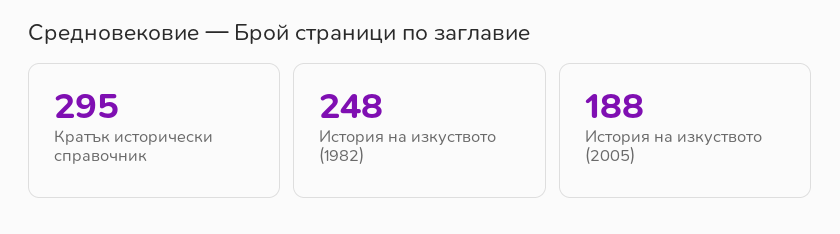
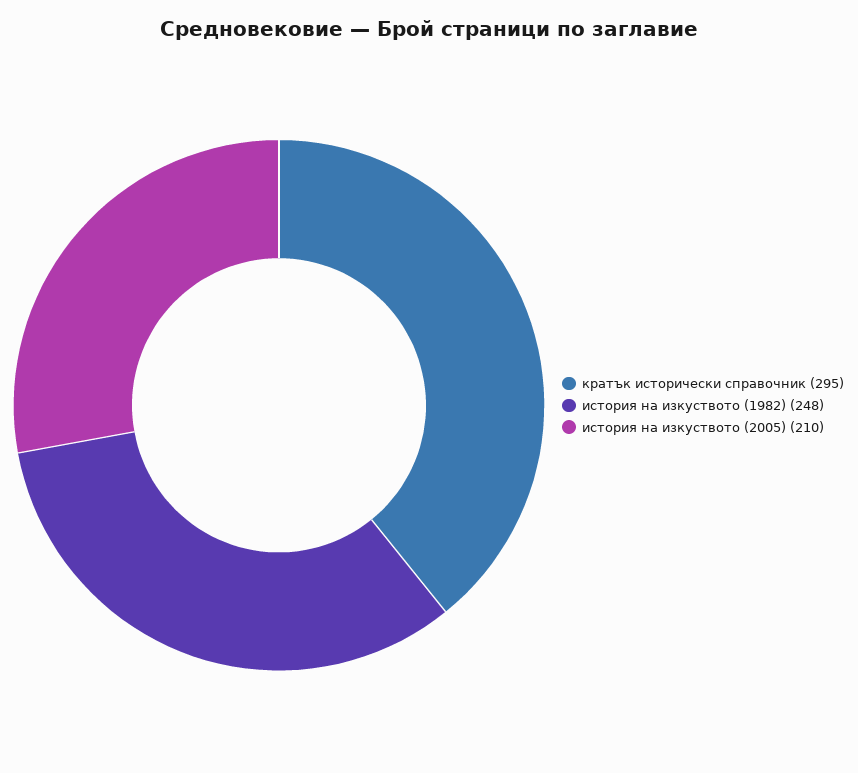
История на изкуството (2005): 188 -> 210

